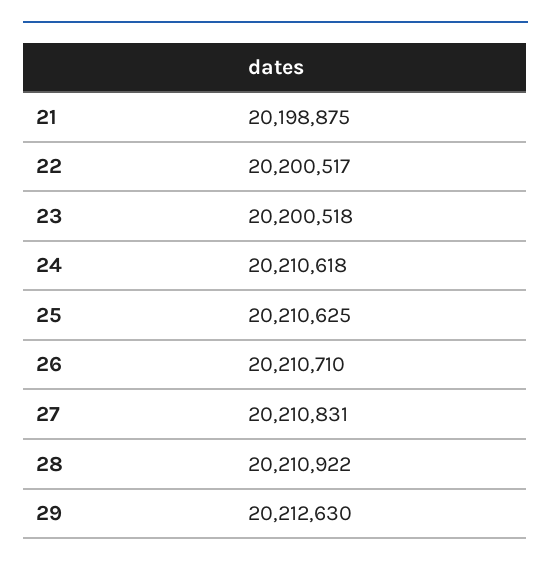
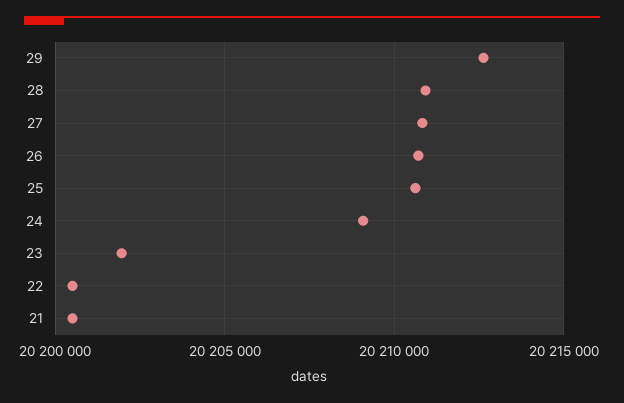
21: 20198875 -> 20200500
23: 20200518 -> 20202000
24: 20210618 -> 20209000

